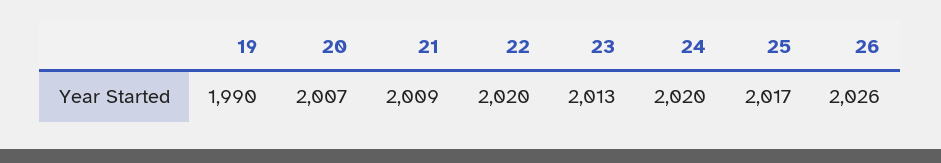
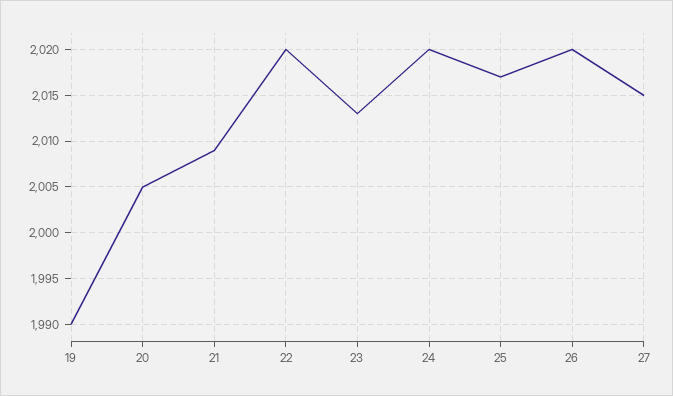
20: 2007 -> 2005
26: 2026 -> 2020
27: none -> 2015

